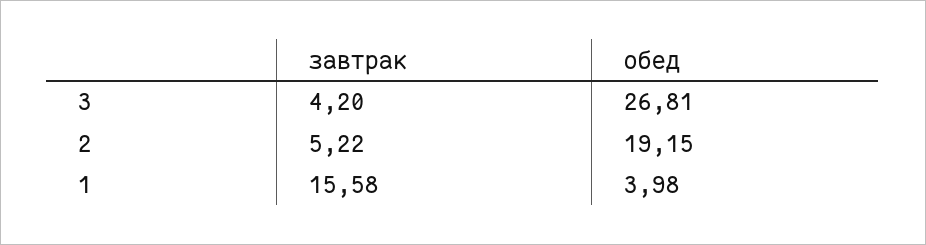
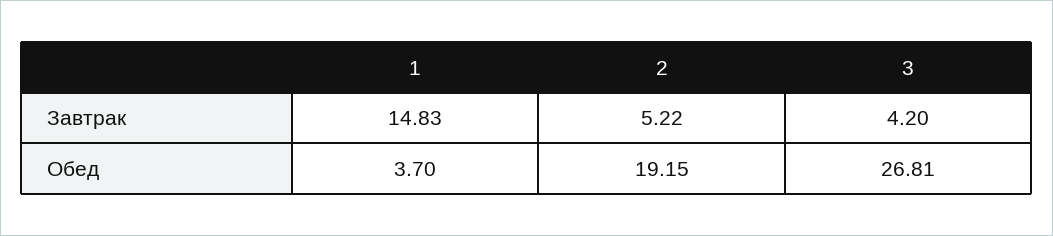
завтрак, 1: 15.58 -> 14.83
обед, 1: 3.98 -> 3.7

